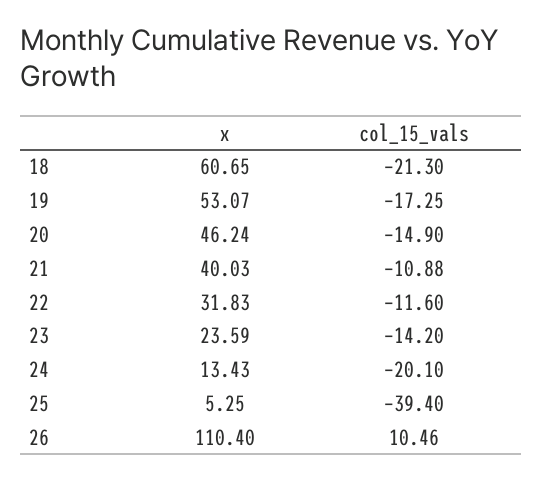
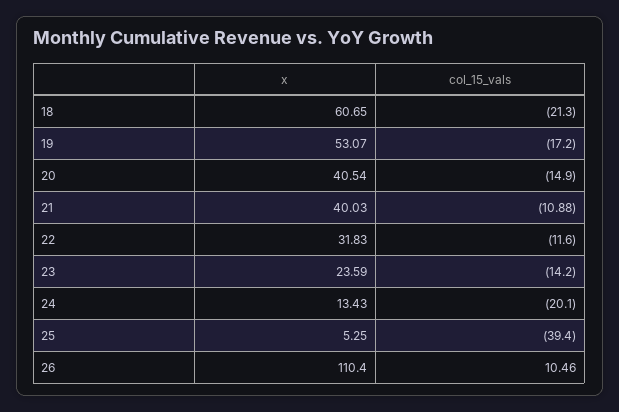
col_15_vals, 19: -17.25 -> -17.2
x, 20: 46.24 -> 40.54

